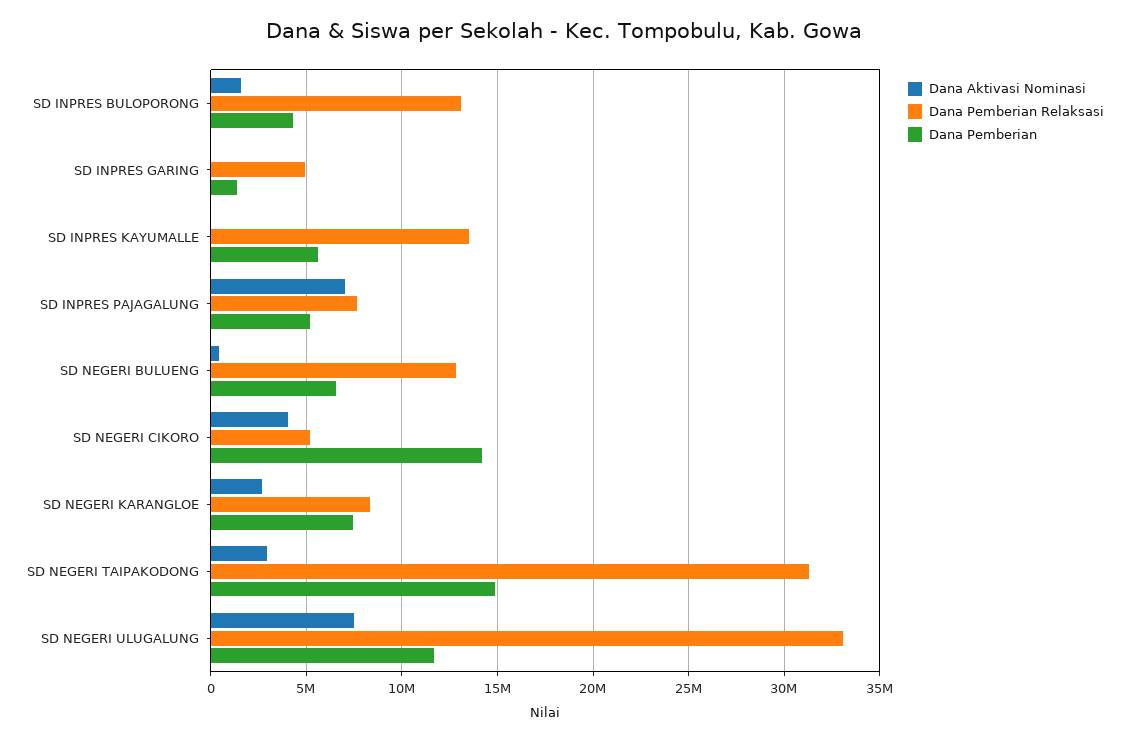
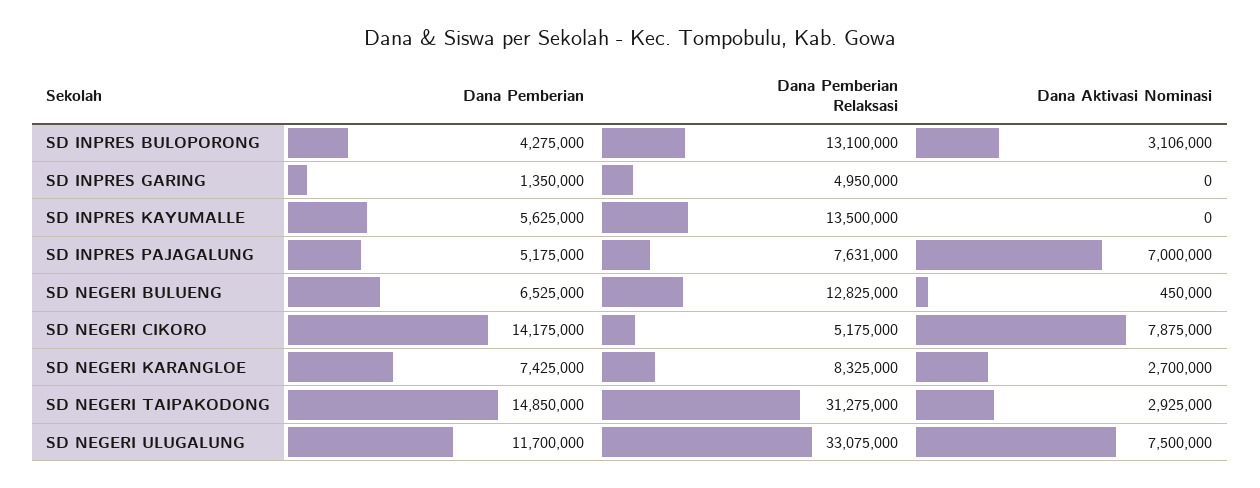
Dana Aktivasi Nominasi, SD INPRES BULOPORONG: 1500000 -> 3106000
Dana Aktivasi Nominasi, SD NEGERI CIKORO: 4000000 -> 7875000

